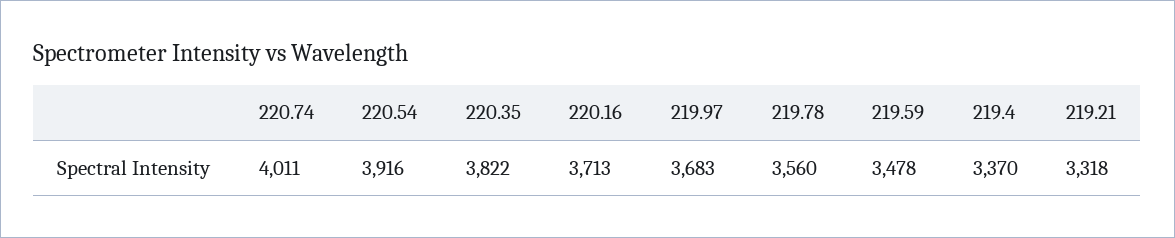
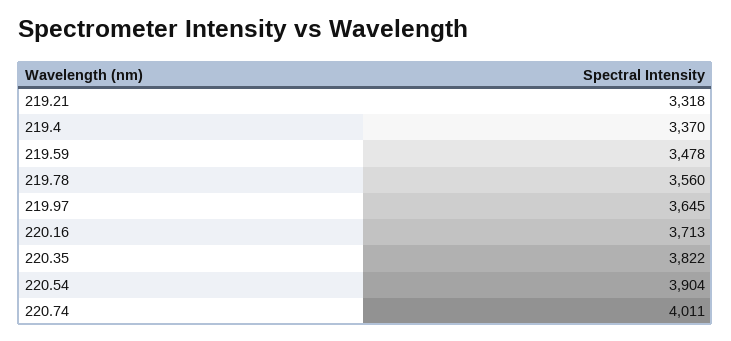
220.54: 3916 -> 3904
219.97: 3683 -> 3645

